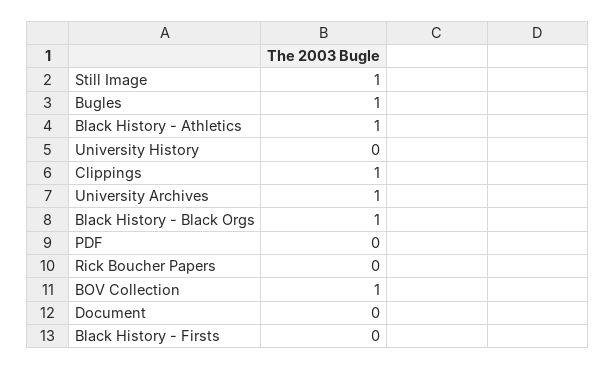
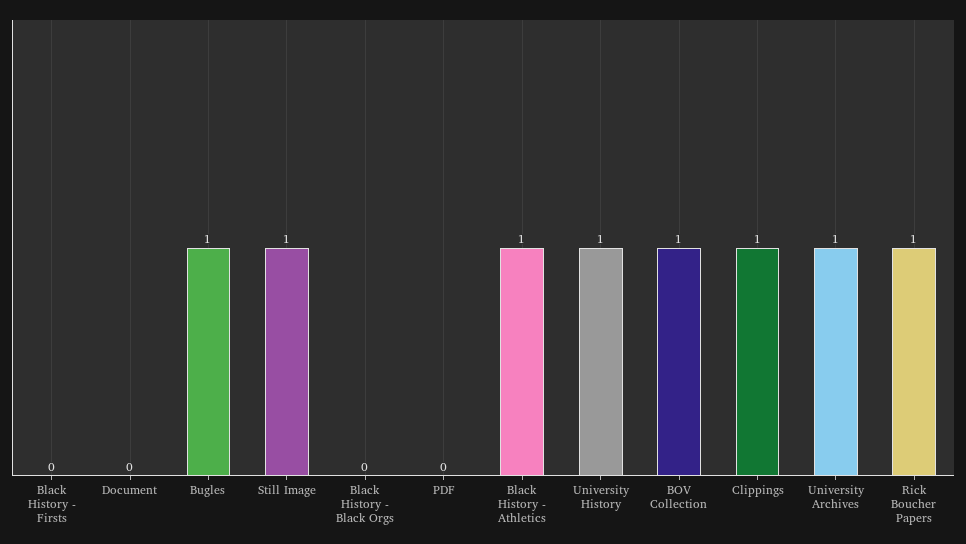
University History: 0 -> 1
Black History - Black Orgs: 1 -> 0
Rick Boucher Papers: 0 -> 1

